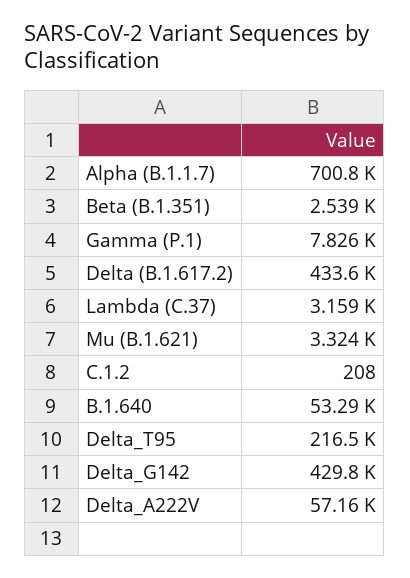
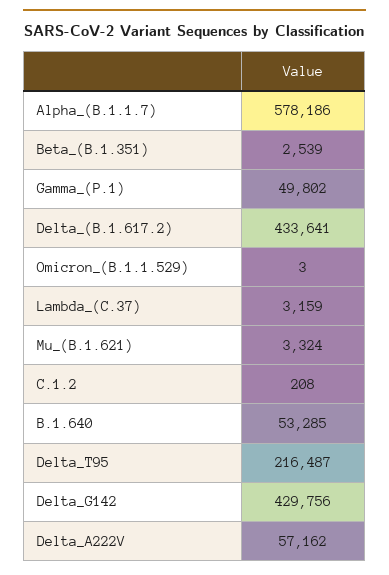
Alpha (B.1.1.7): 700800 -> 578186
Gamma (P.1): 7826 -> 49802
Omicron_(B.1.1.529): none -> 3

